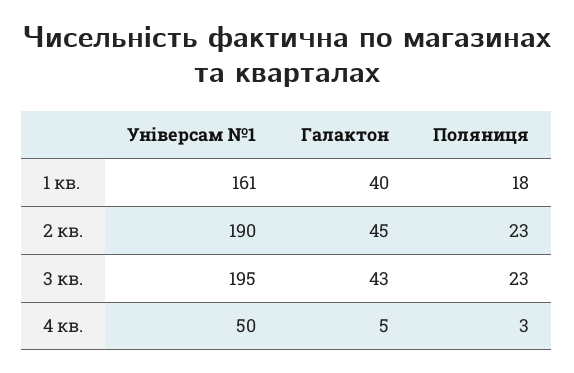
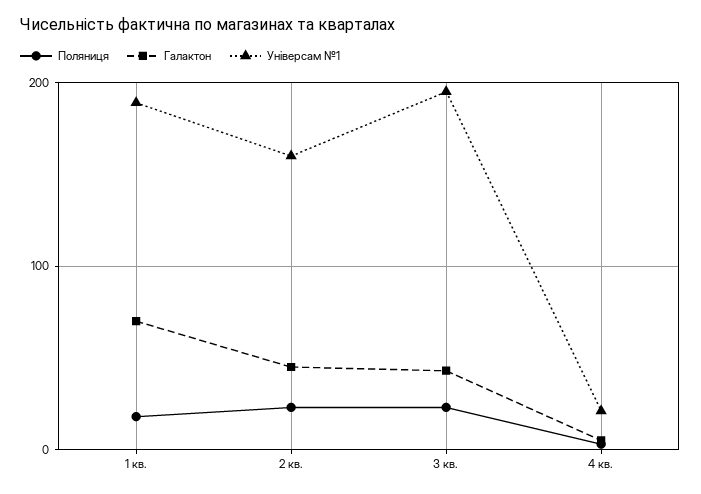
Універсам №1, 1 кв.: 161 -> 190
Галактон, 1 кв.: 40 -> 70
Універсам №1, 2 кв.: 190 -> 160
Універсам №1, 4 кв.: 50 -> 20

